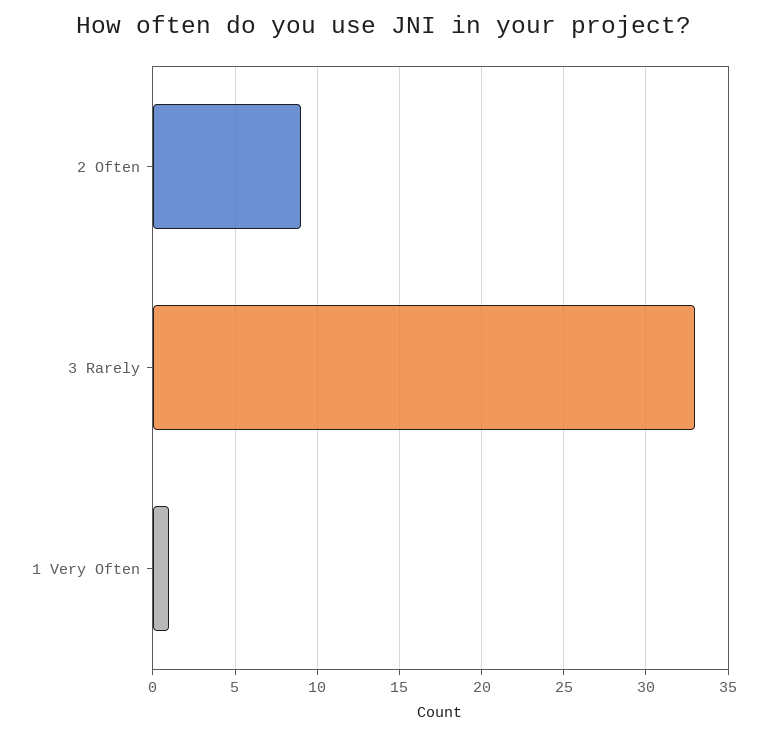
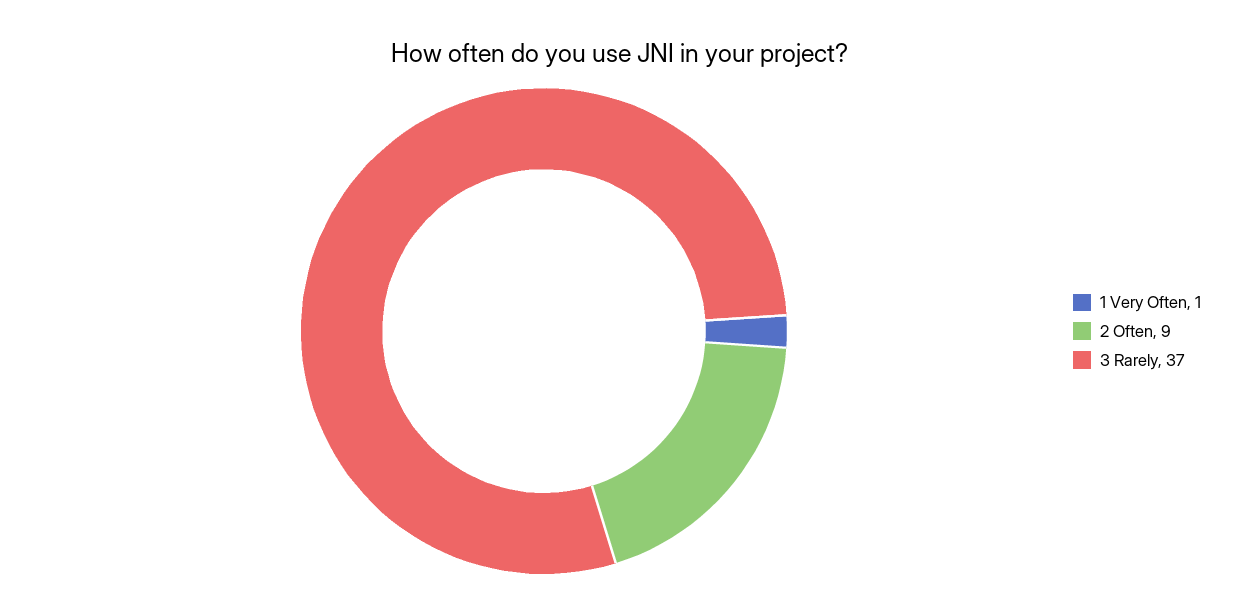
3 Rarely: 33 -> 37

